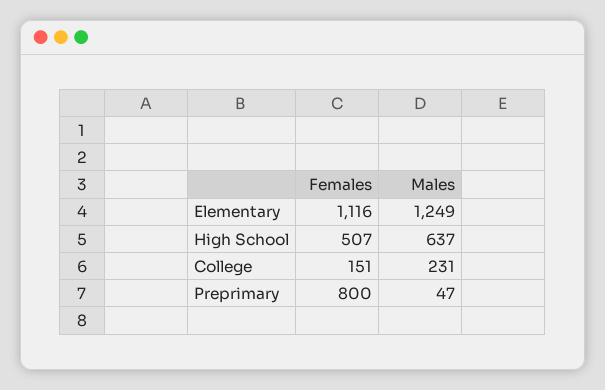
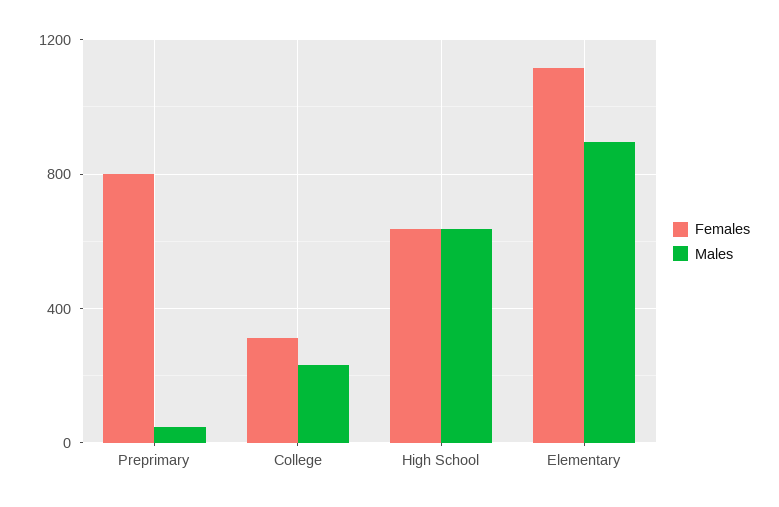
Males, Elementary: 1249 -> 900
Females, High School: 507 -> 650
Females, College: 151 -> 300

